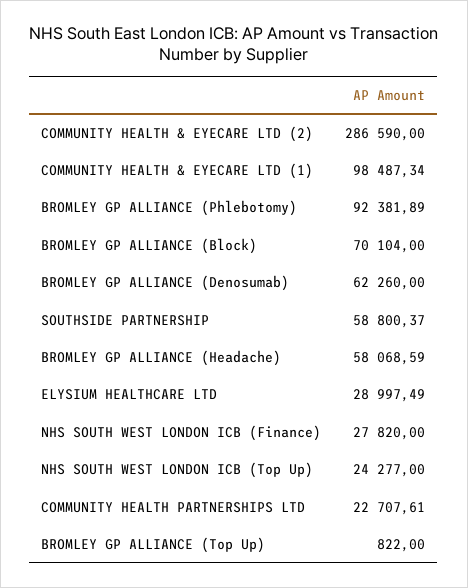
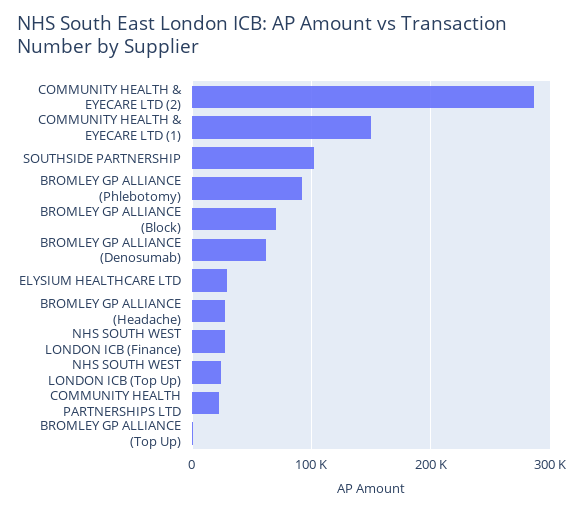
COMMUNITY HEALTH & EYECARE LTD (1): 98487.34 -> 150000
SOUTHSIDE PARTNERSHIP: 58800.37 -> 100000
BROMLEY GP ALLIANCE (Headache): 58068.59 -> 30000

